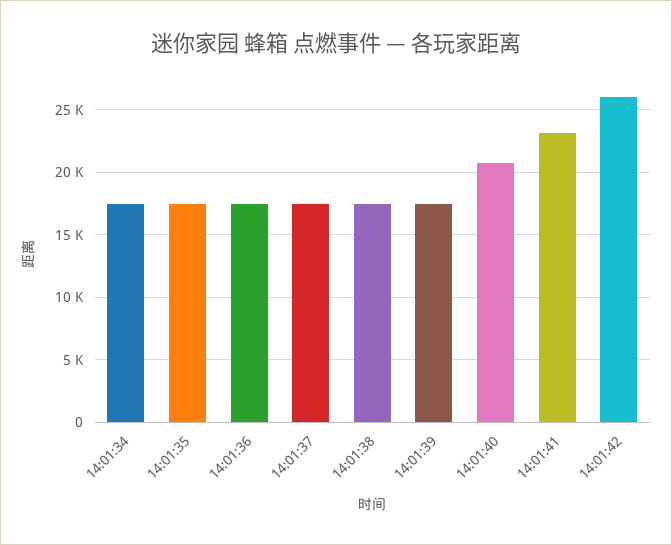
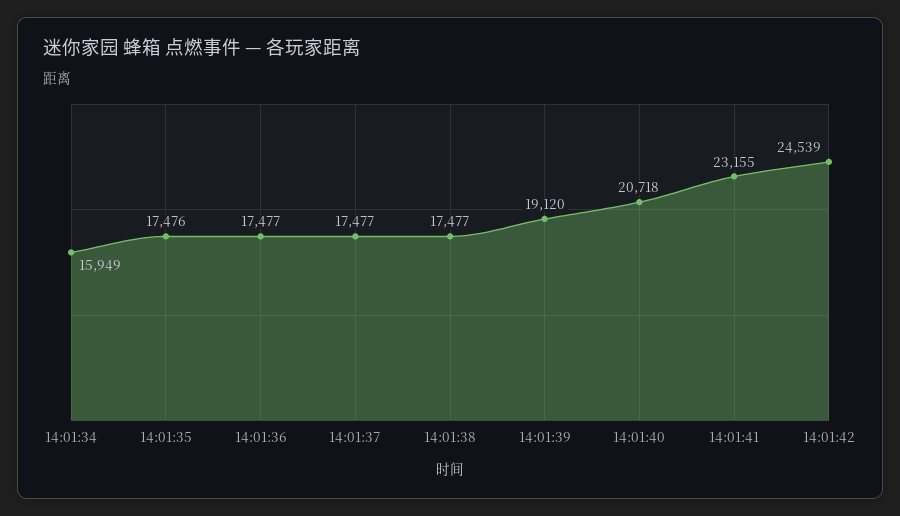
14:01:34: 17500 -> 15949
14:01:39: 17500 -> 19120
14:01:42: 26000 -> 24539

